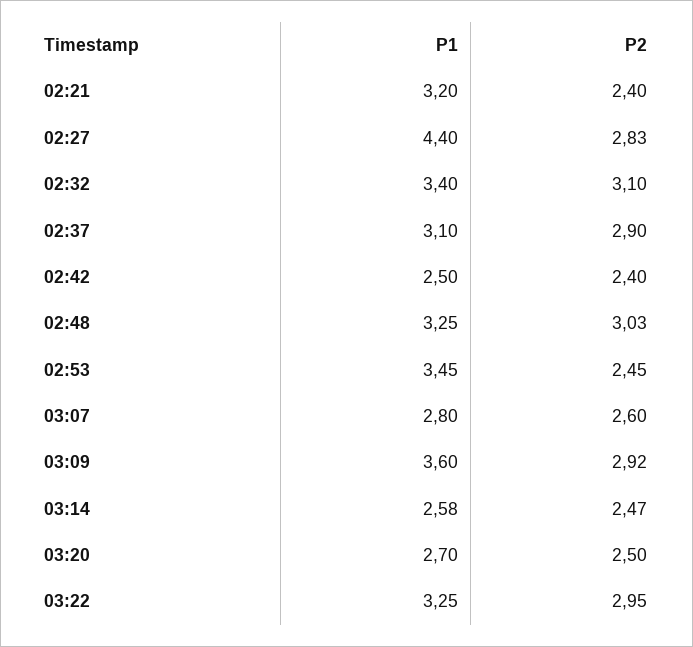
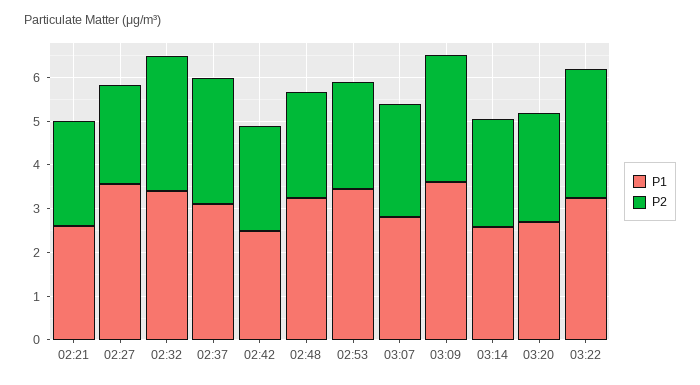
P1, 02:21: 3.2 -> 2.6
P1, 02:27: 4.4 -> 3.6
P2, 02:27: 2.83 -> 2.2
P2, 02:48: 3.03 -> 2.4

